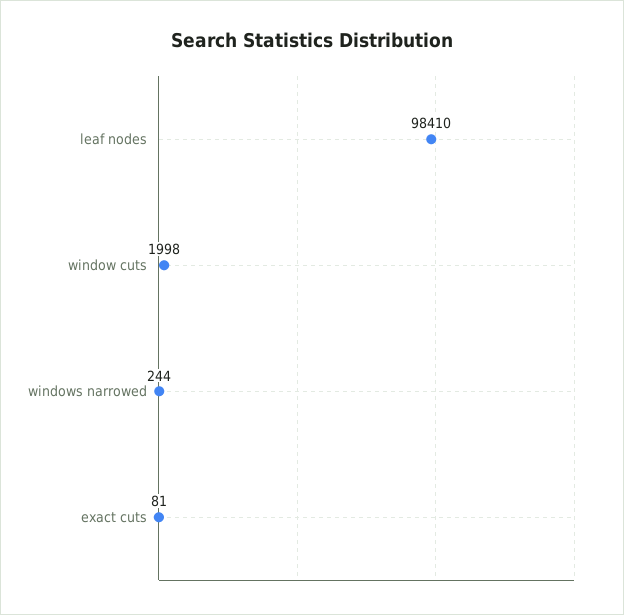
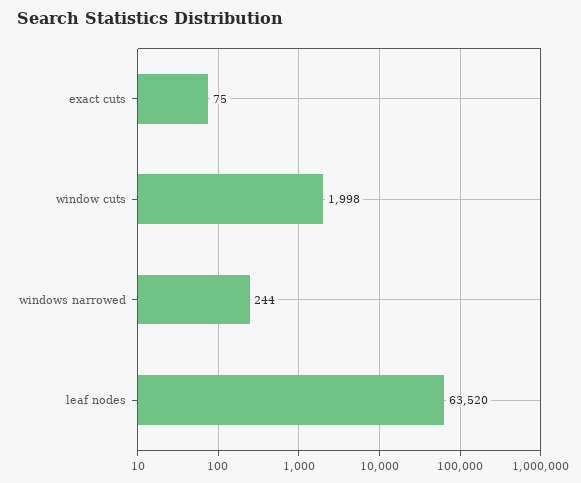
leaf nodes: 98410 -> 63520
exact cuts: 81 -> 75

